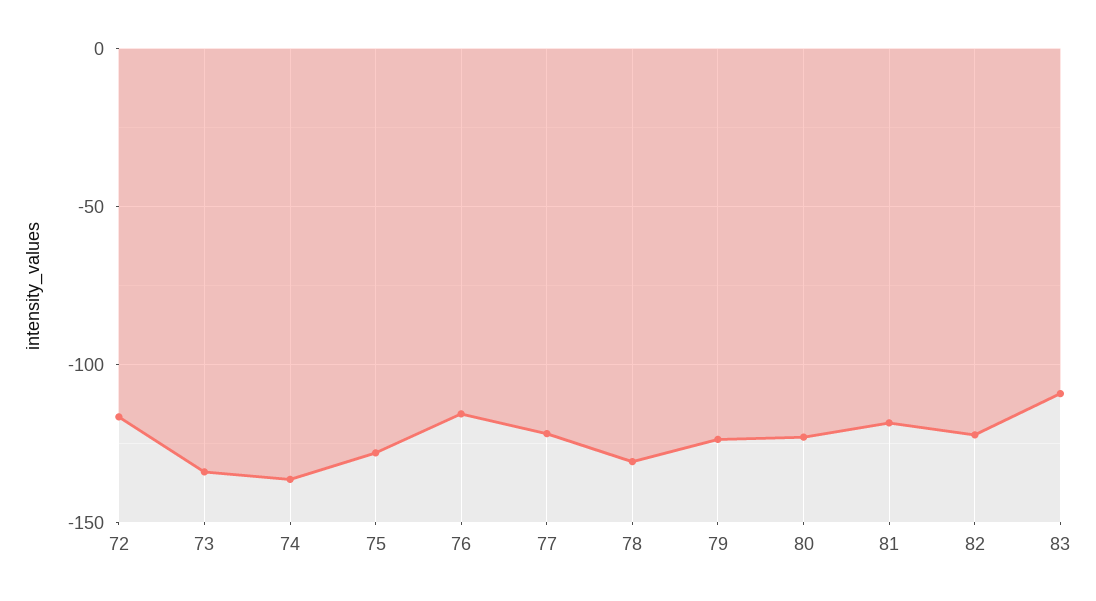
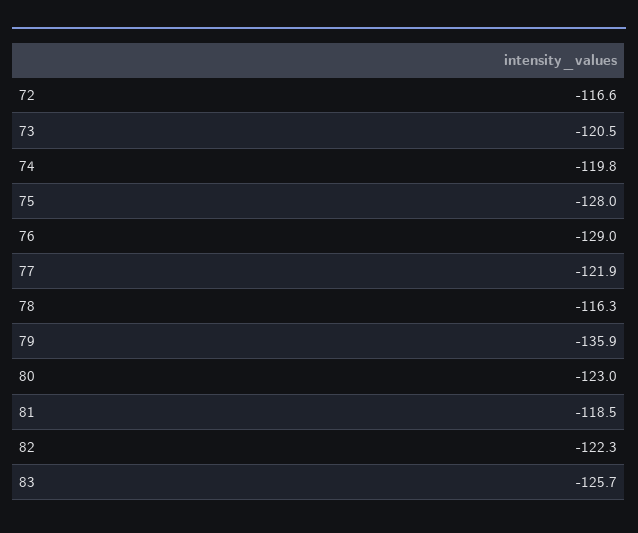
73: -135 -> -120.5
74: -135 -> -119.8
76: -115 -> -129
78: -130 -> -116.3
79: -125 -> -135.9
83: -110 -> -125.7

